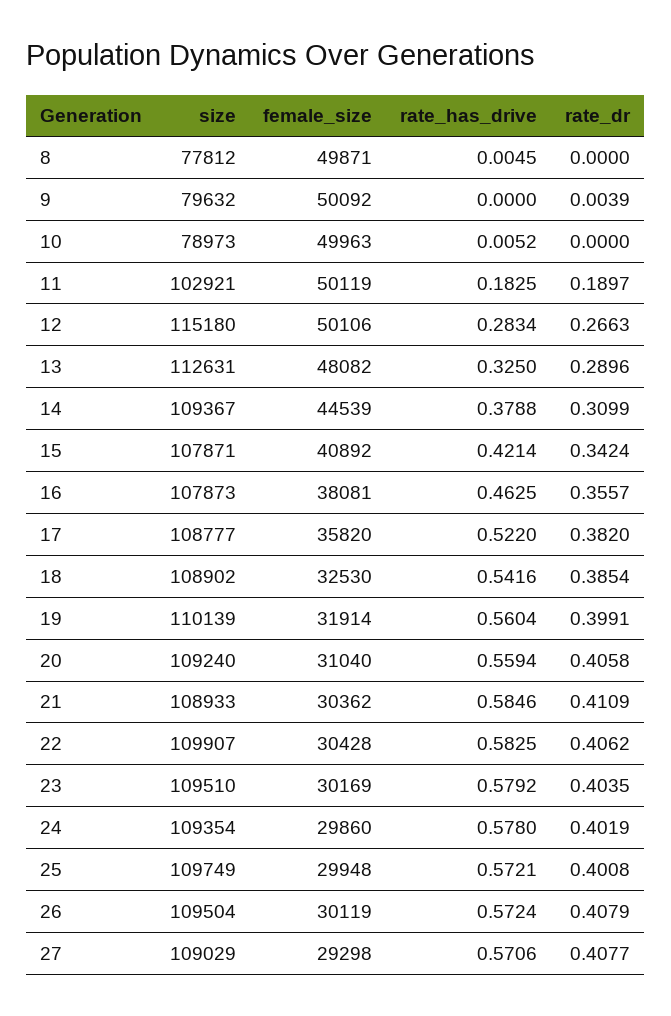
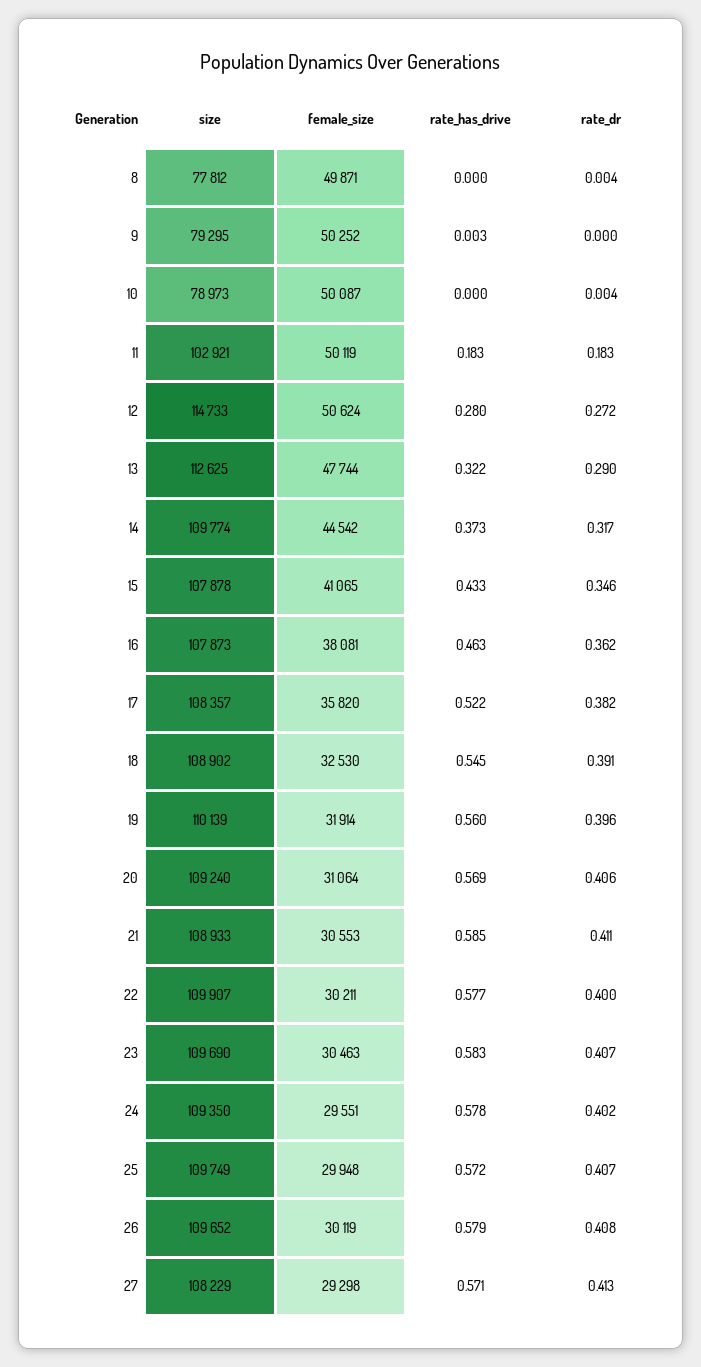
rate_has_drive, 8: 0.0045 -> 0
rate_dr, 8: 0 -> 0.004
size, 9: 79632 -> 79295
female_size, 9: 50092 -> 50252
rate_has_drive, 9: 0 -> 0.003
rate_dr, 9: 0.0039 -> 0
female_size, 10: 49963 -> 50087
rate_has_drive, 10: 0.0052 -> 0
rate_dr, 10: 0 -> 0.004
rate_dr, 11: 0.1897 -> 0.183
size, 12: 115180 -> 114733
female_size, 12: 50106 -> 50624
rate_has_drive, 12: 0.2834 -> 0.28
rate_dr, 12: 0.2663 -> 0.272
size, 13: 112631 -> 112625
female_size, 13: 48082 -> 47744
rate_has_drive, 13: 0.325 -> 0.322
size, 14: 109367 -> 109774
female_size, 14: 44539 -> 44542
rate_has_drive, 14: 0.3788 -> 0.373
rate_dr, 14: 0.3099 -> 0.317
size, 15: 107871 -> 107878
female_size, 15: 40892 -> 41065
rate_has_drive, 15: 0.4214 -> 0.433
rate_dr, 15: 0.3424 -> 0.346
rate_dr, 16: 0.3557 -> 0.362
size, 17: 108777 -> 108357
rate_has_drive, 18: 0.5416 -> 0.545
rate_dr, 18: 0.3854 -> 0.391
rate_dr, 19: 0.3991 -> 0.396
female_size, 20: 31040 -> 31064
rate_has_drive, 20: 0.5594 -> 0.569
female_size, 21: 30362 -> 30553
female_size, 22: 30428 -> 30211
rate_has_drive, 22: 0.5825 -> 0.577
rate_dr, 22: 0.4062 -> 0.4
size, 23: 109510 -> 109690
female_size, 23: 30169 -> 30463
rate_has_drive, 23: 0.5792 -> 0.583
rate_dr, 23: 0.4035 -> 0.407
size, 24: 109354 -> 109350
female_size, 24: 29860 -> 29551
rate_dr, 25: 0.4008 -> 0.407
size, 26: 109504 -> 109652
rate_has_drive, 26: 0.5724 -> 0.579
size, 27: 109029 -> 108229
rate_dr, 27: 0.4077 -> 0.413

